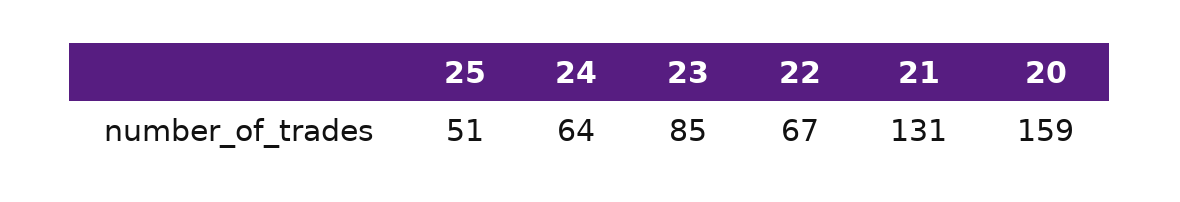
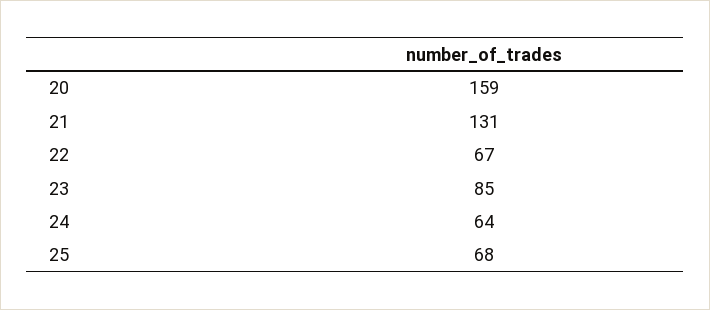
25: 51 -> 68

